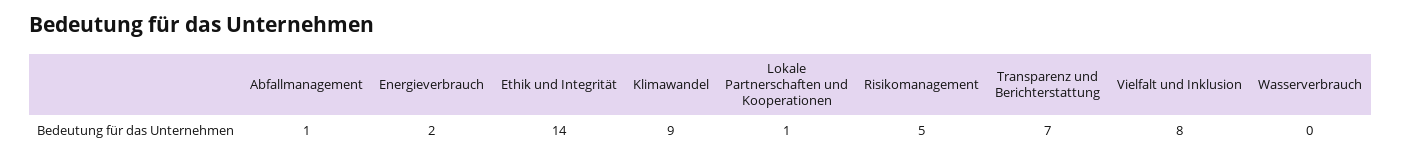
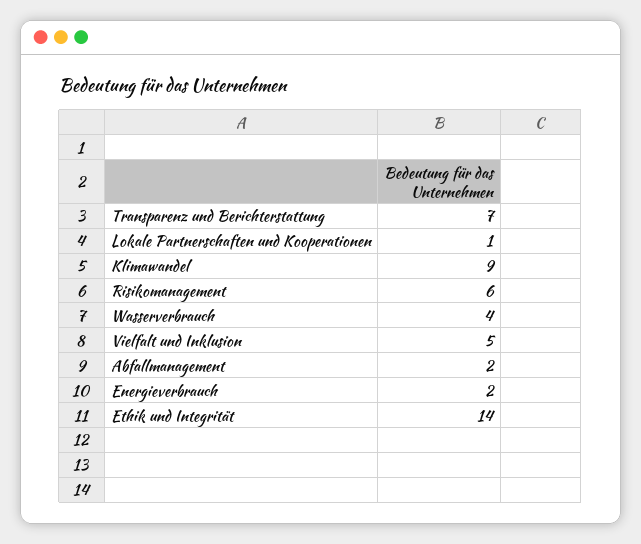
Abfallmanagement: 1 -> 2
Risikomanagement: 5 -> 6
Vielfalt und Inklusion: 8 -> 5
Wasserverbrauch: 0 -> 4

